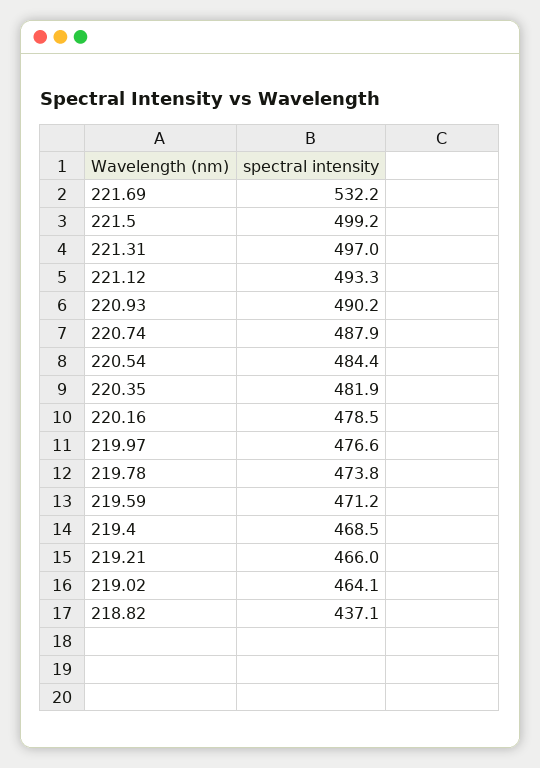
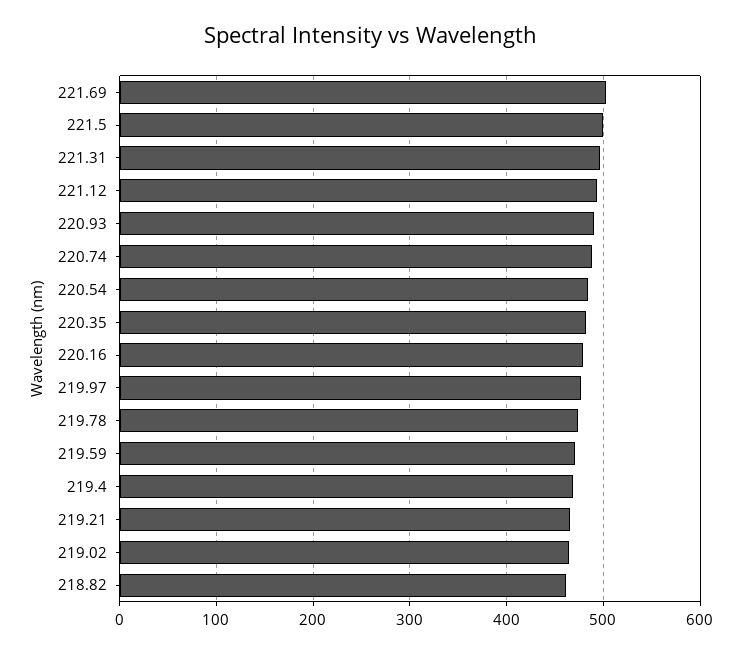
221.69: 532.2 -> 500
218.82: 437.1 -> 460

